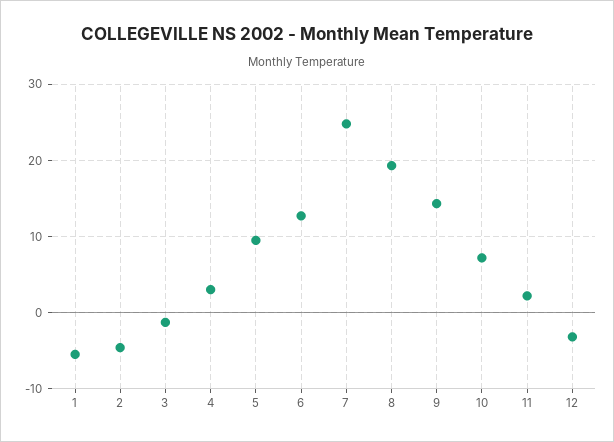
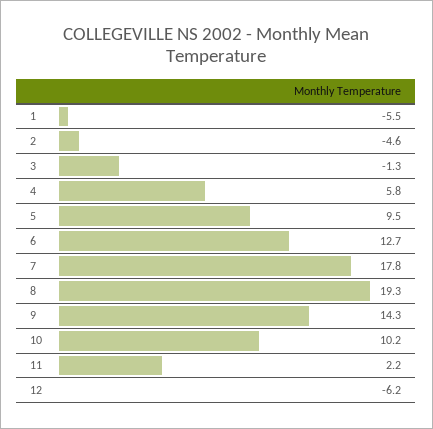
4: 3 -> 5.8
7: 25 -> 17.8
10: 7 -> 10.2
12: -3 -> -6.2

